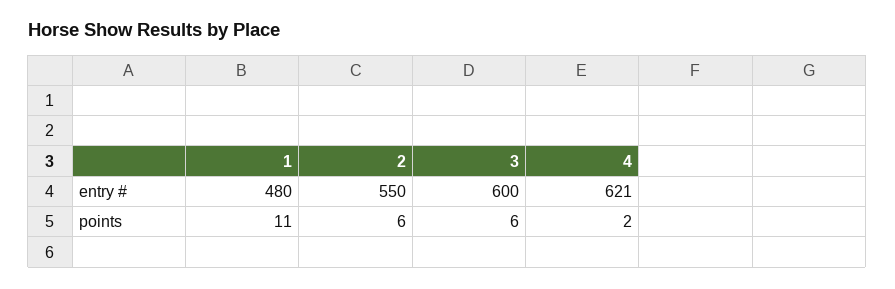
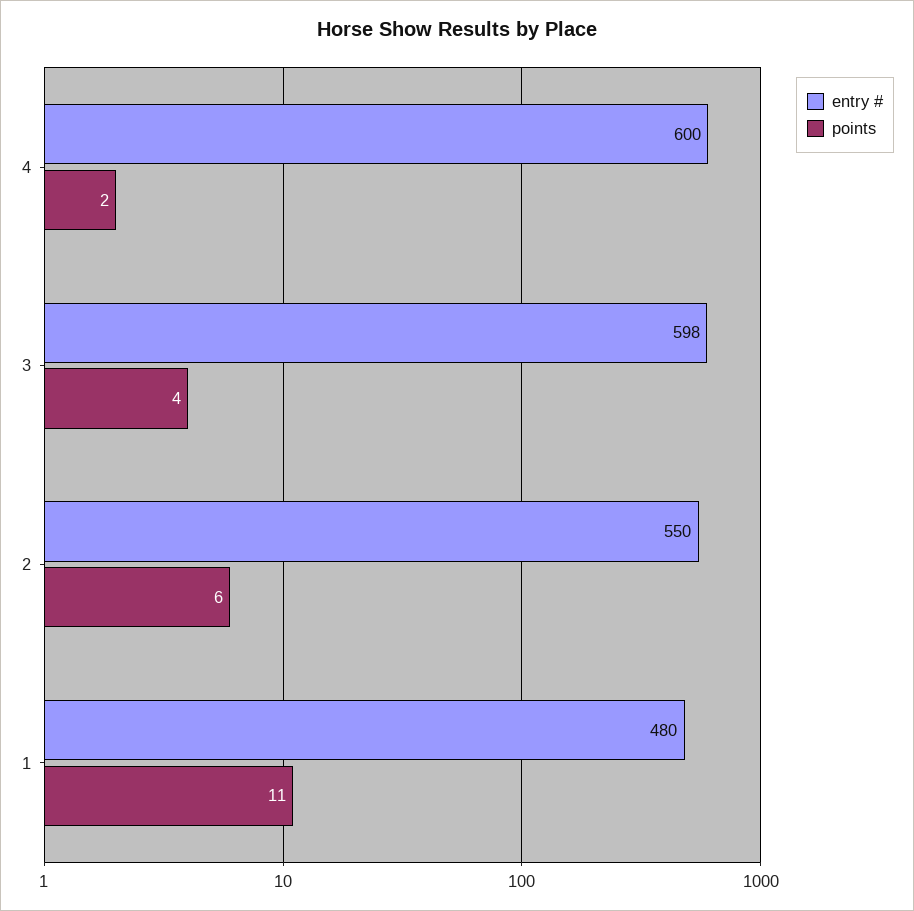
entry #, 3: 600 -> 598
entry #, 4: 621 -> 600
points, 3: 6 -> 4

